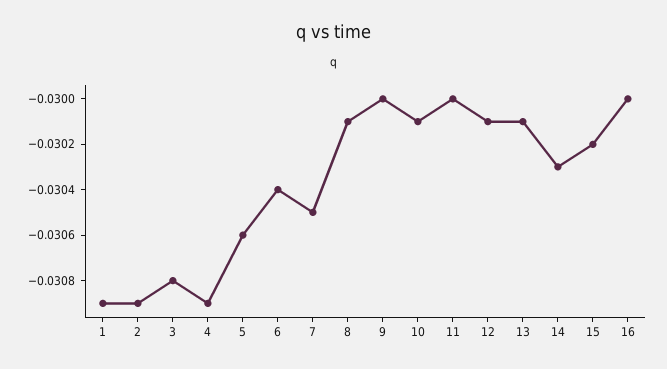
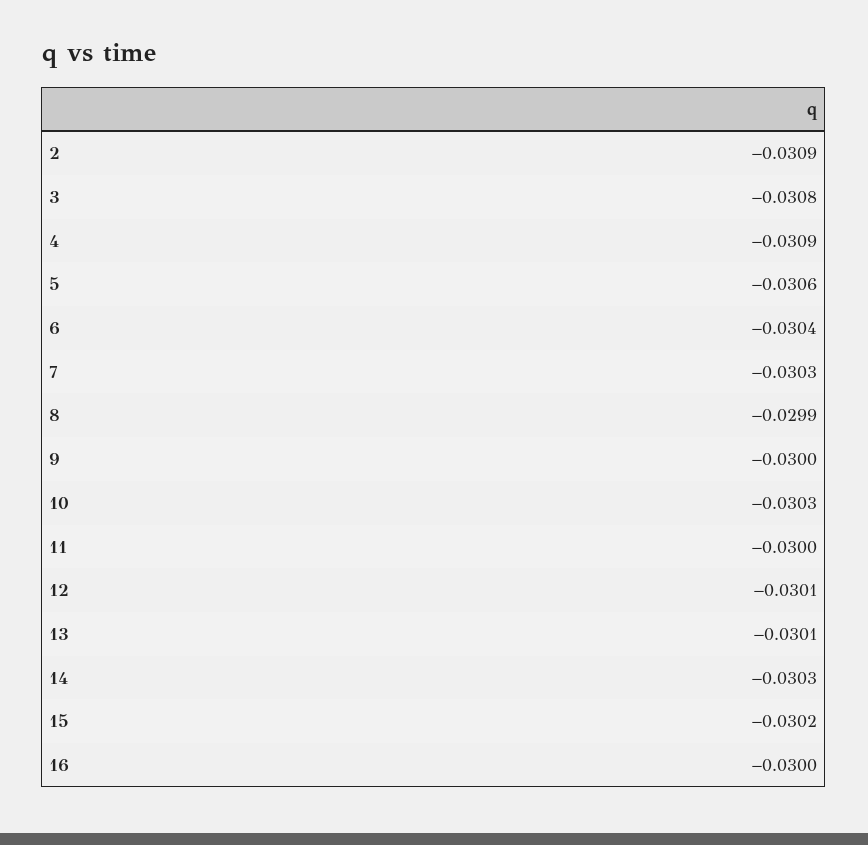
1: -0.0309 -> none
7: -0.0305 -> -0.0303
8: -0.0301 -> -0.0299
10: -0.0301 -> -0.0303

